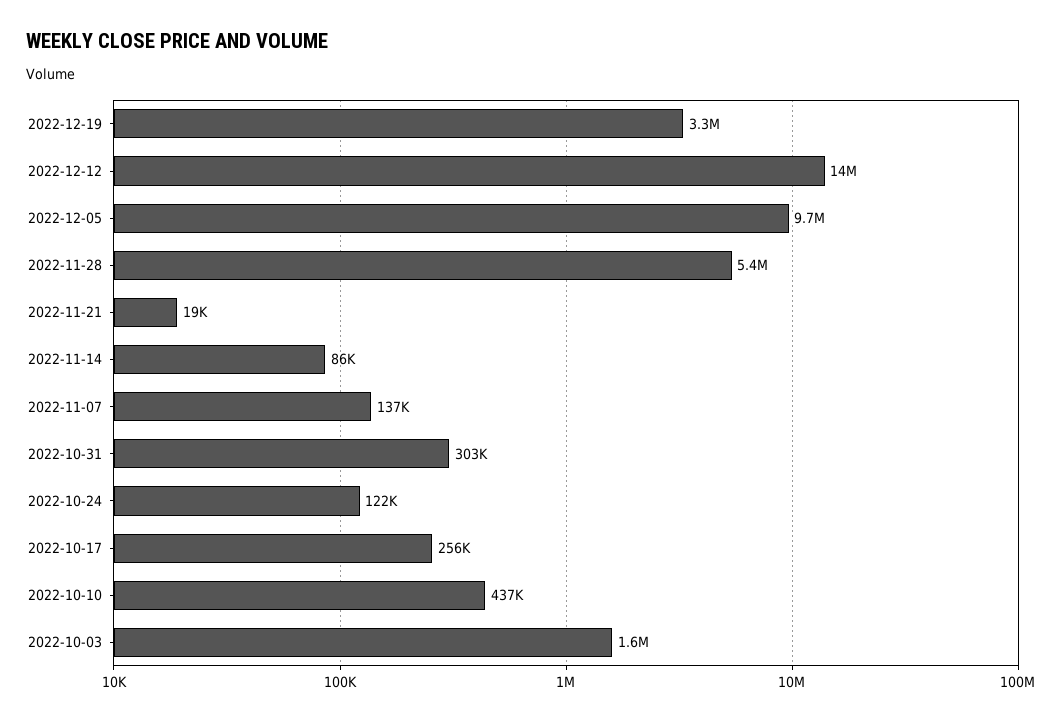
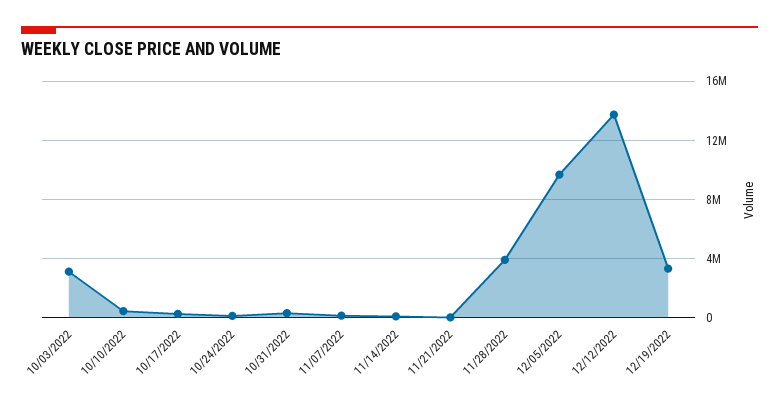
2022-11-28: 5400000 -> 4000000
2022-10-03: 1600000 -> 3000000

